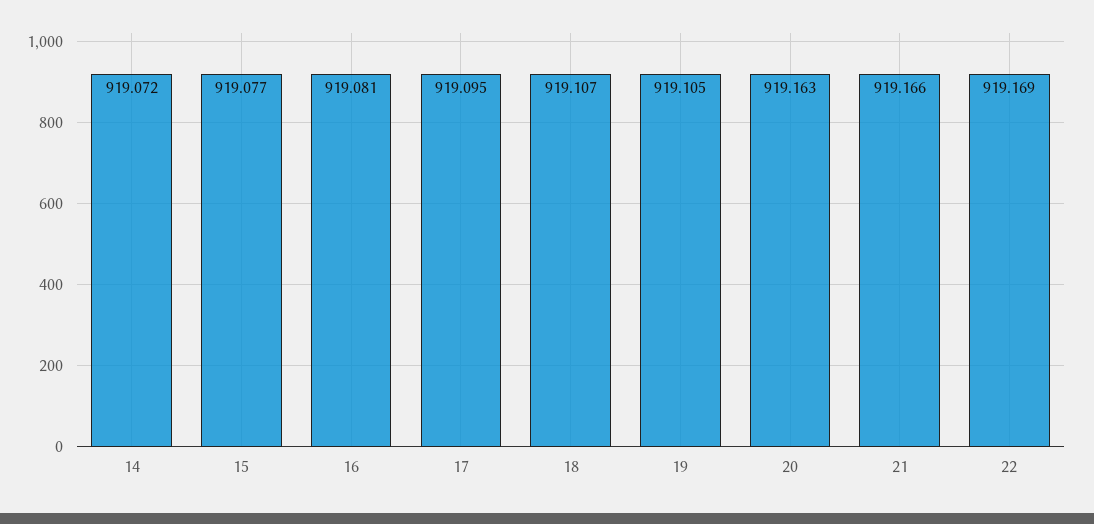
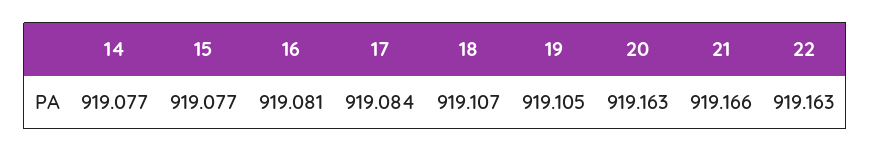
14: 919.072 -> 919.077
17: 919.095 -> 919.084
22: 919.169 -> 919.163

